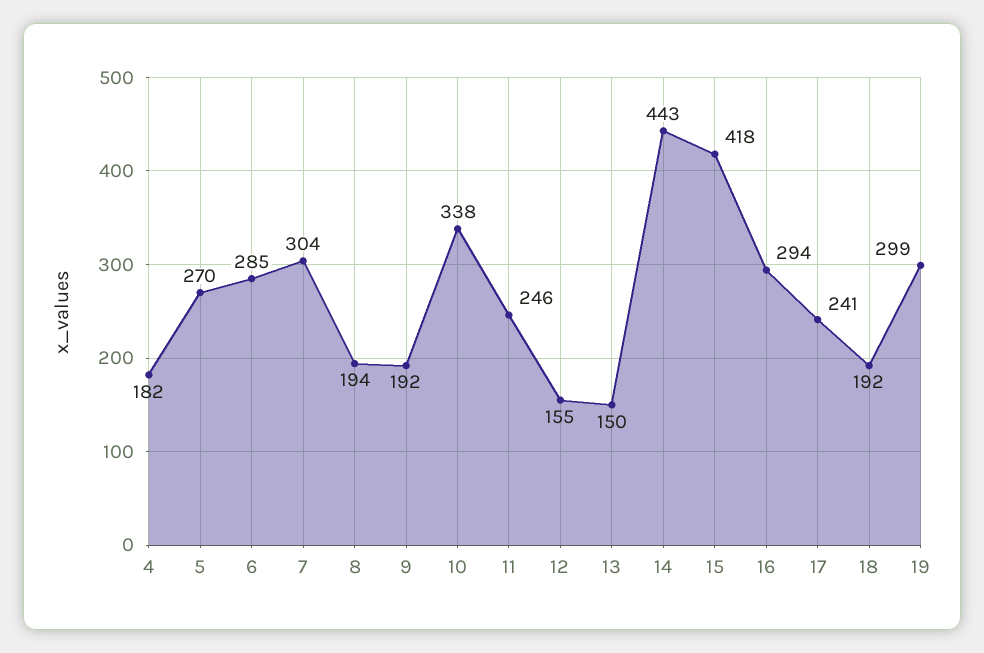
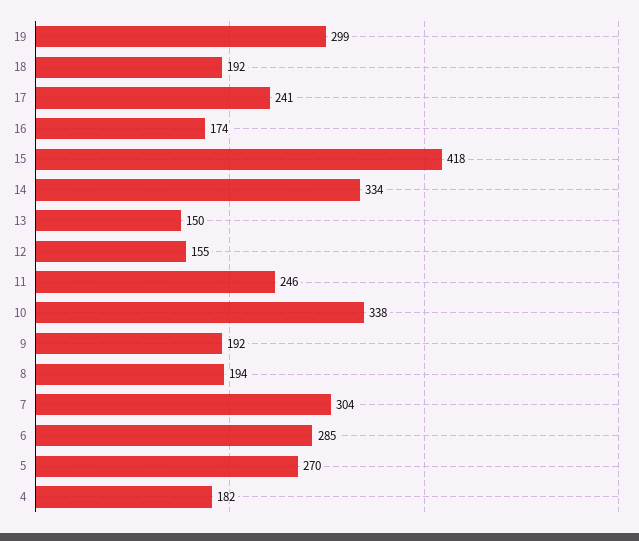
14: 443 -> 334
16: 294 -> 174

